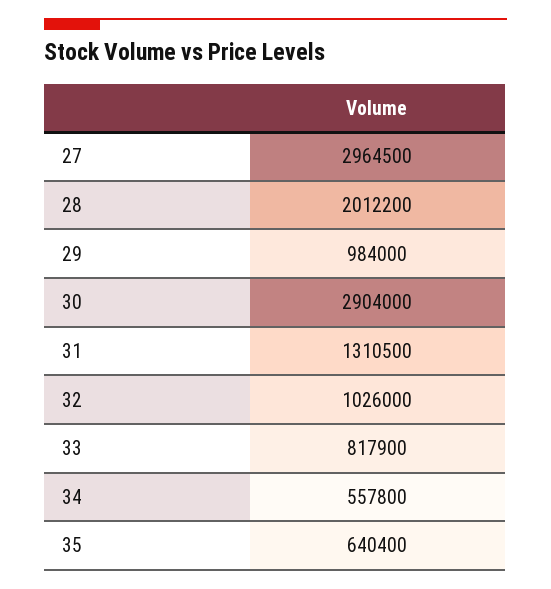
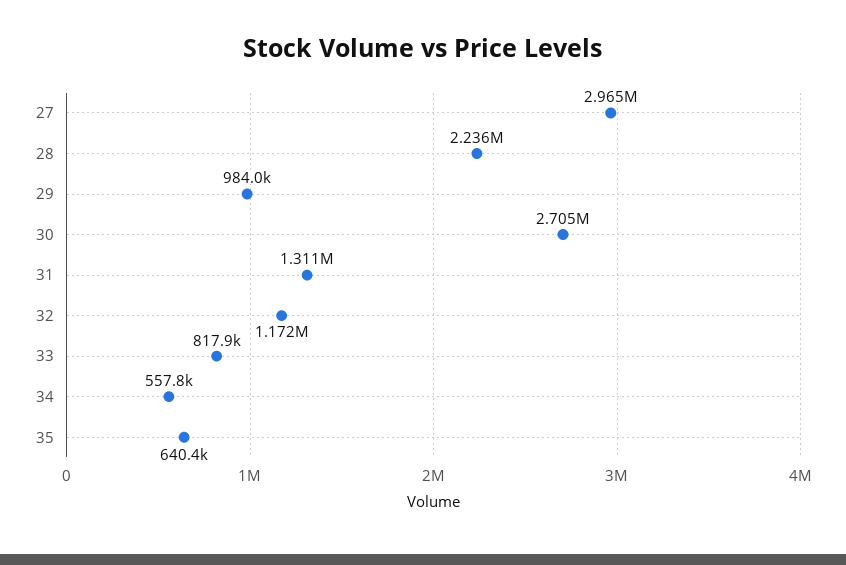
28: 2012200 -> 2236000
30: 2904000 -> 2705000
32: 1026000 -> 1172000

